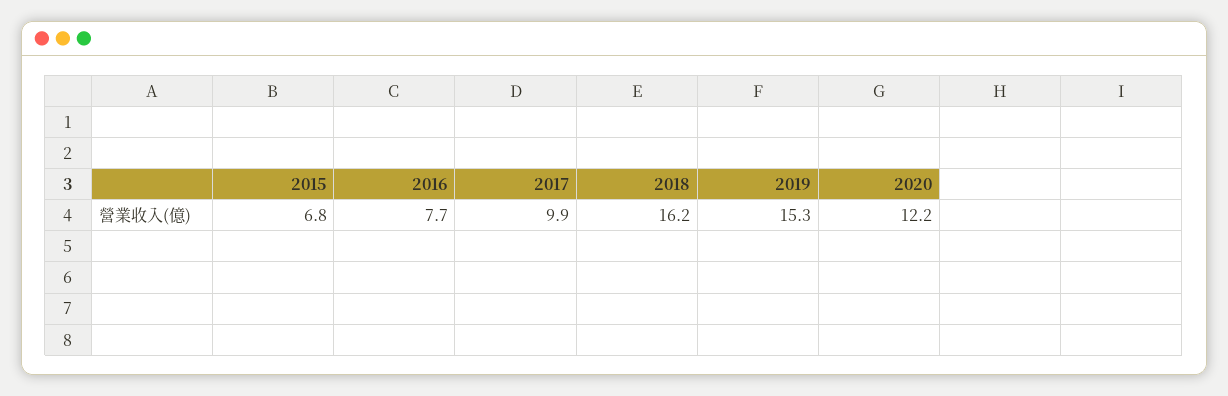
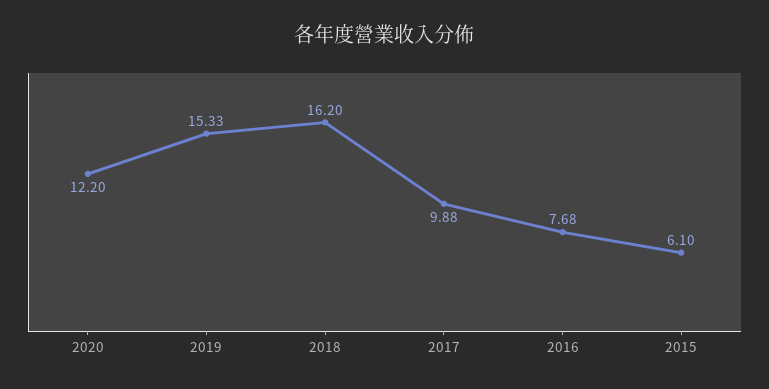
2015: 6.8 -> 6.1

